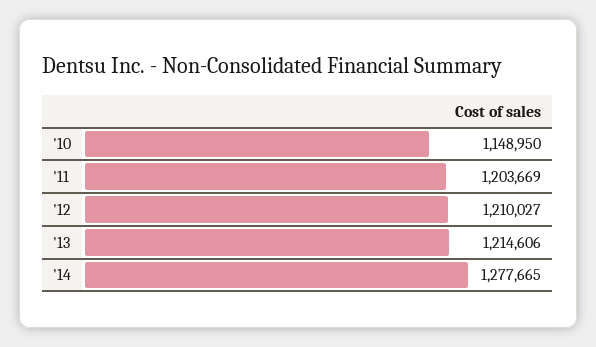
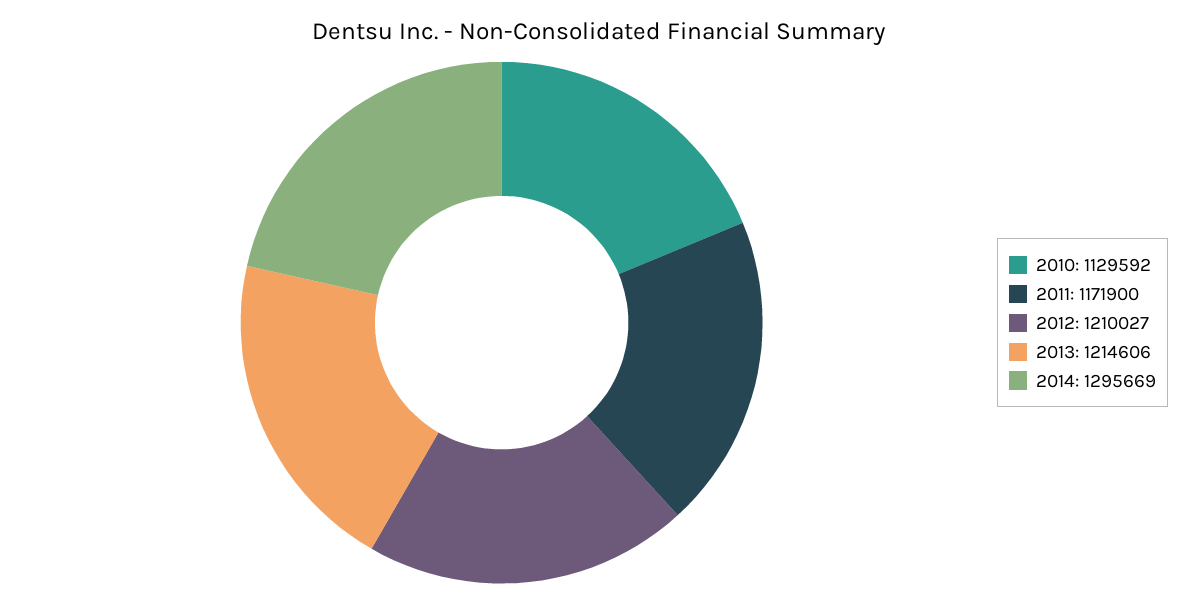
'10: 1148950 -> 1129592
'11: 1203669 -> 1171900
'14: 1277665 -> 1295669

